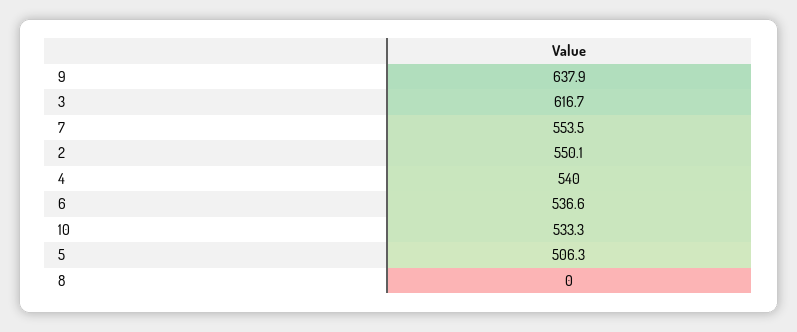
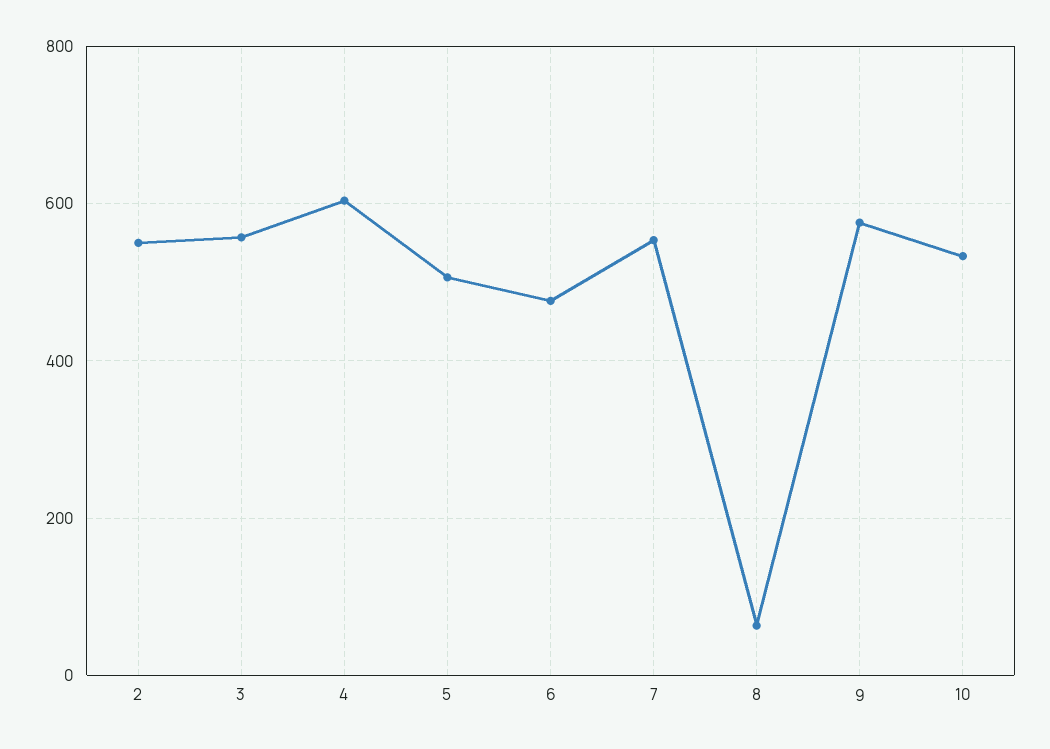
9: 637.9 -> 580
3: 616.7 -> 560
4: 540 -> 600
6: 536.6 -> 480
8: 0 -> 60

